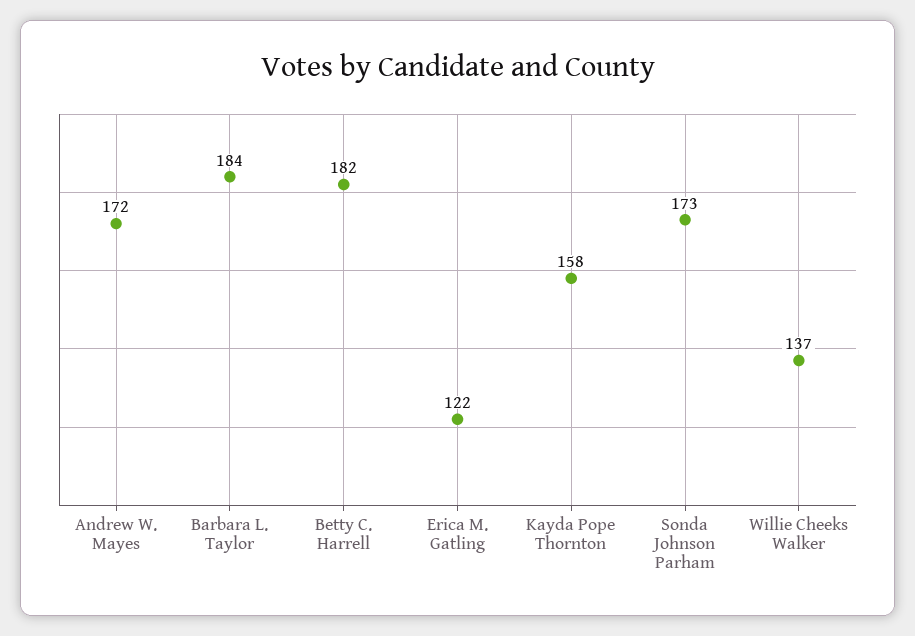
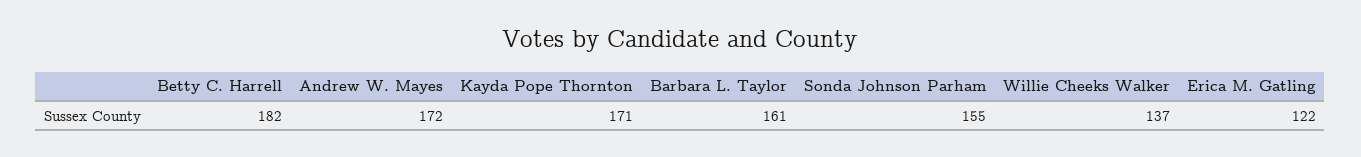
Barbara L. Taylor: 184 -> 161
Kayda Pope Thornton: 158 -> 171
Sonda Johnson Parham: 173 -> 155

